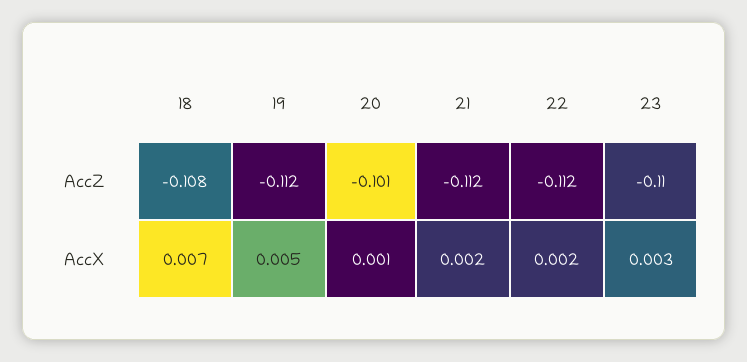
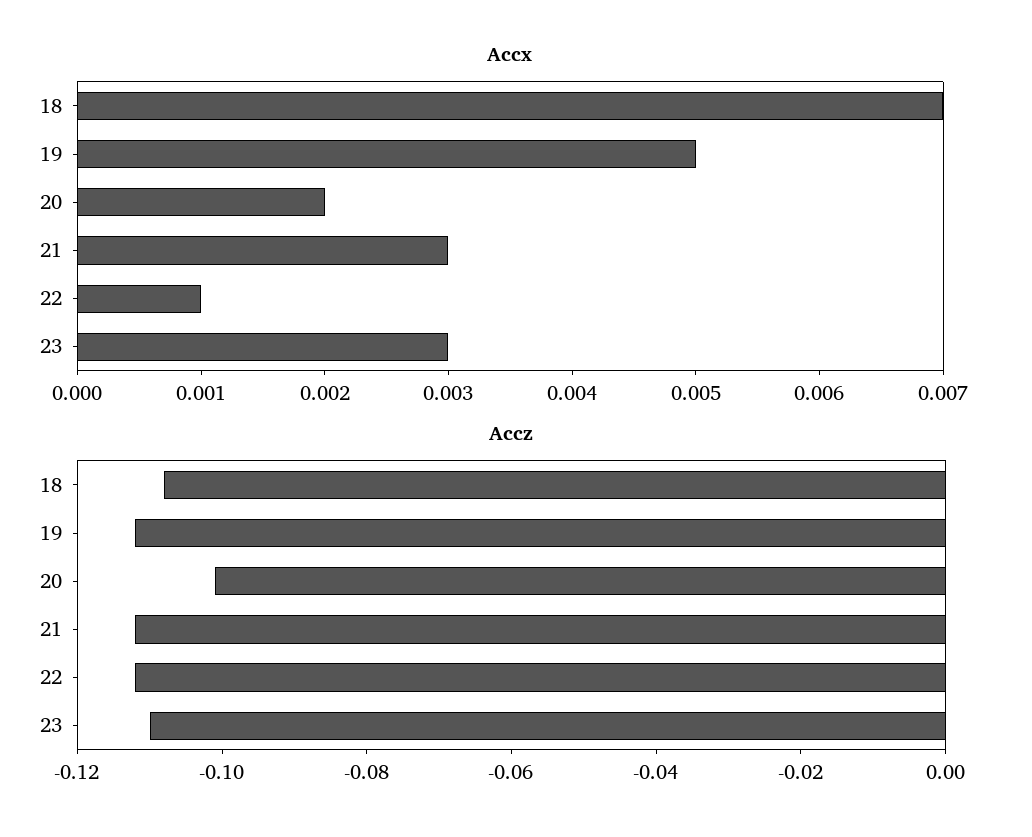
AccX, 20: 0.001 -> 0.002
AccX, 21: 0.002 -> 0.003
AccX, 22: 0.002 -> 0.001

